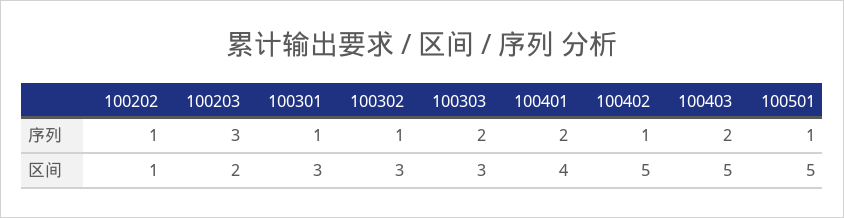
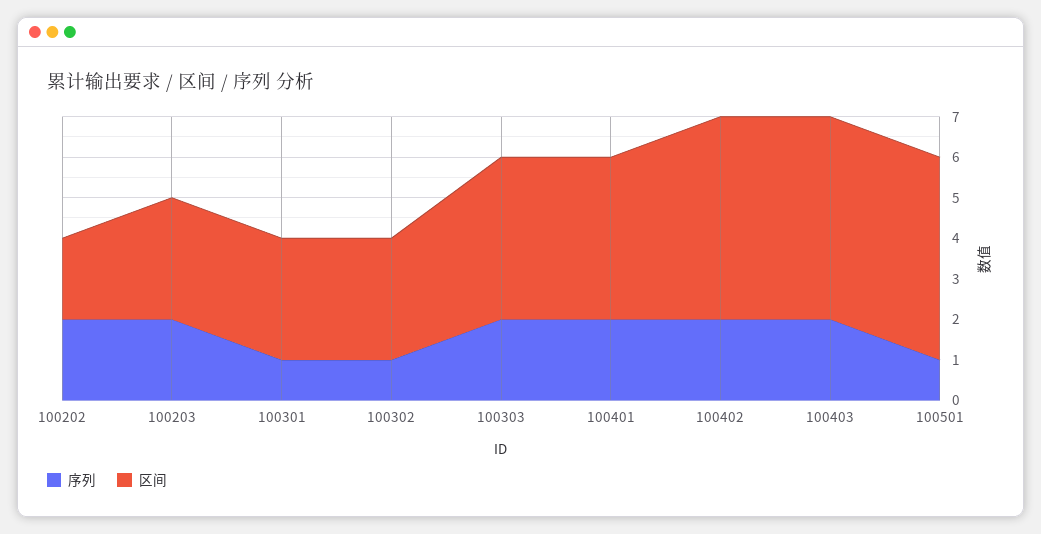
序列, 100202: 1 -> 2
序列, 100203: 3 -> 2
序列, 100402: 1 -> 2
区间, 100202: 1 -> 2
区间, 100203: 2 -> 3
区间, 100303: 3 -> 4

